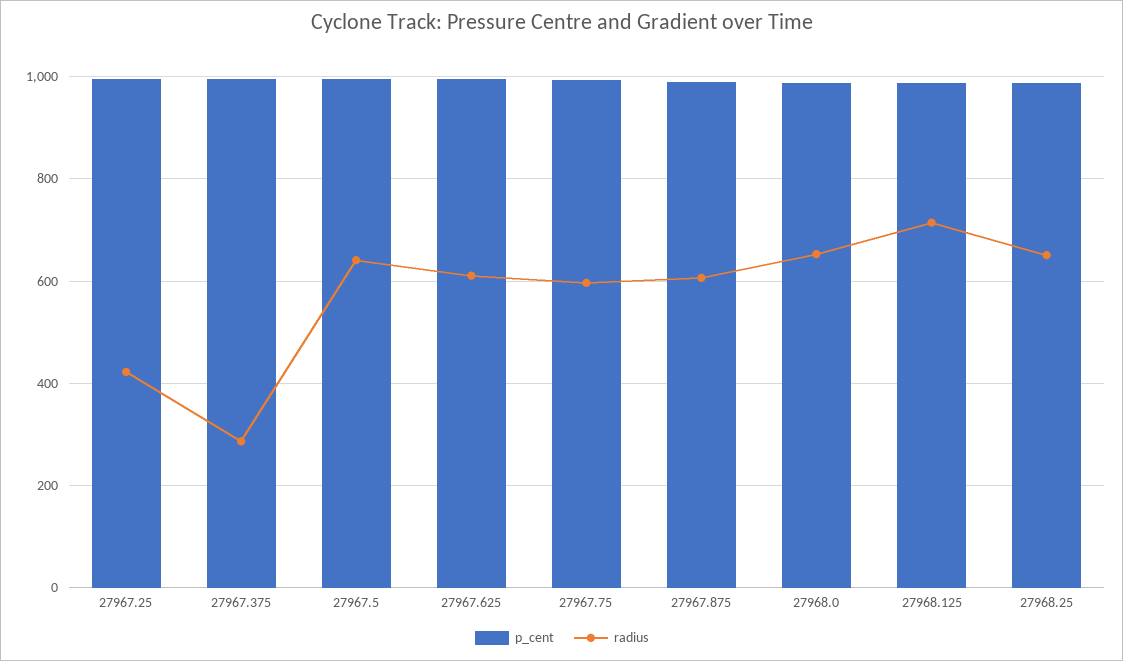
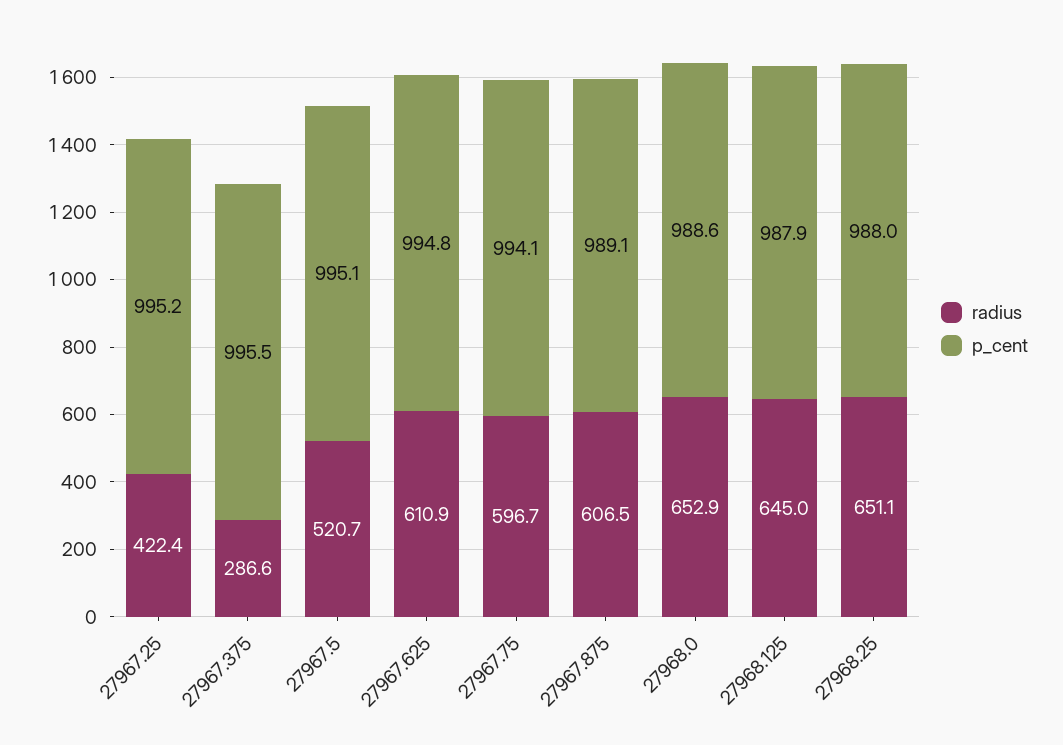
radius, 27967.5: 640 -> 520.7
radius, 27968.125: 720 -> 645

